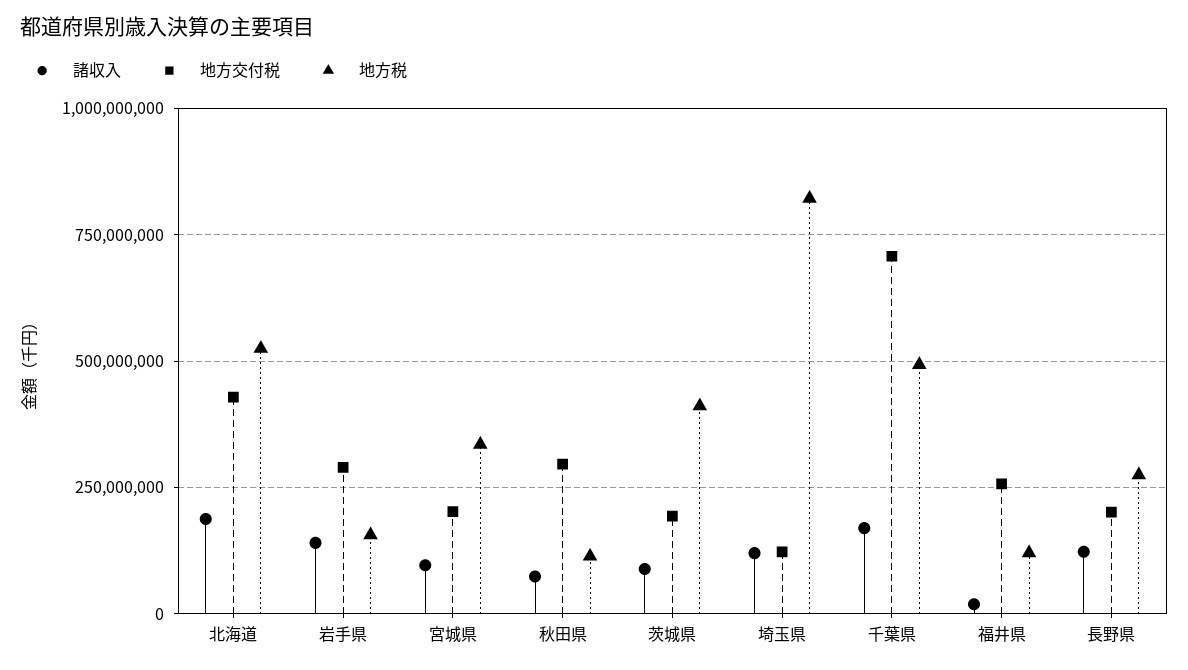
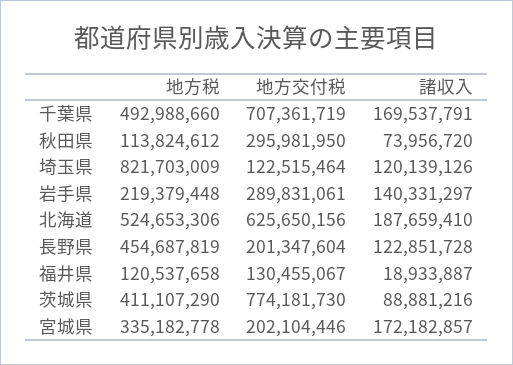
地方交付税, 北海道: 425000000 -> 625650156
地方税, 岩手県: 150000000 -> 219379448
諸収入, 宮城県: 100000000 -> 172182857
地方交付税, 茨城県: 200000000 -> 774181730
地方交付税, 福井県: 250000000 -> 130455067
地方税, 長野県: 275000000 -> 454687819

